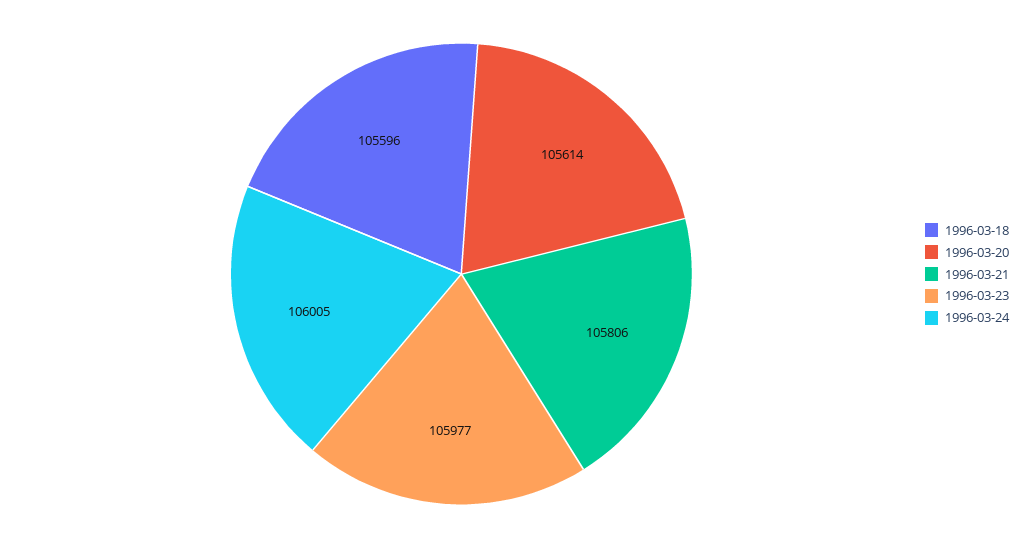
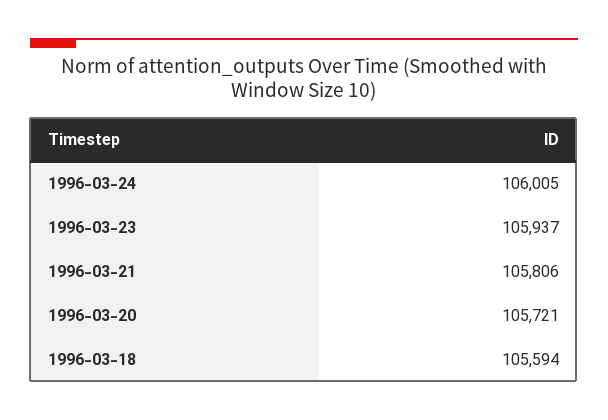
1996-03-18: 105596 -> 105594
1996-03-20: 105614 -> 105721
1996-03-23: 105977 -> 105937

